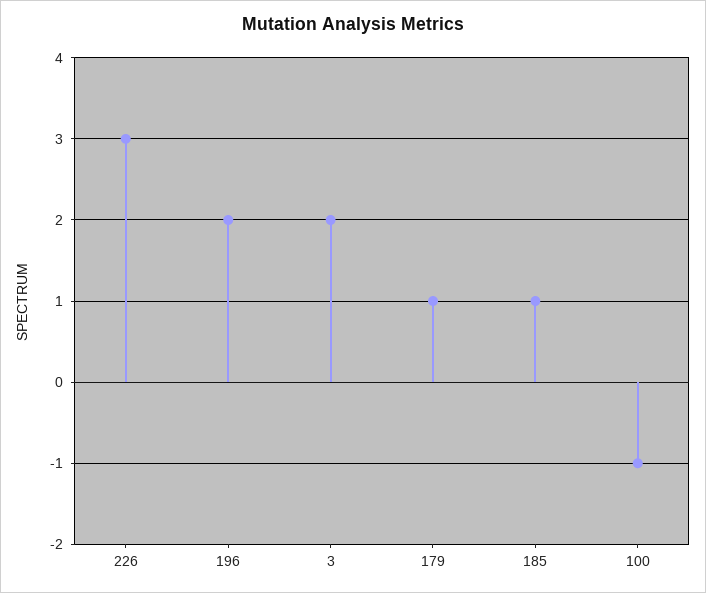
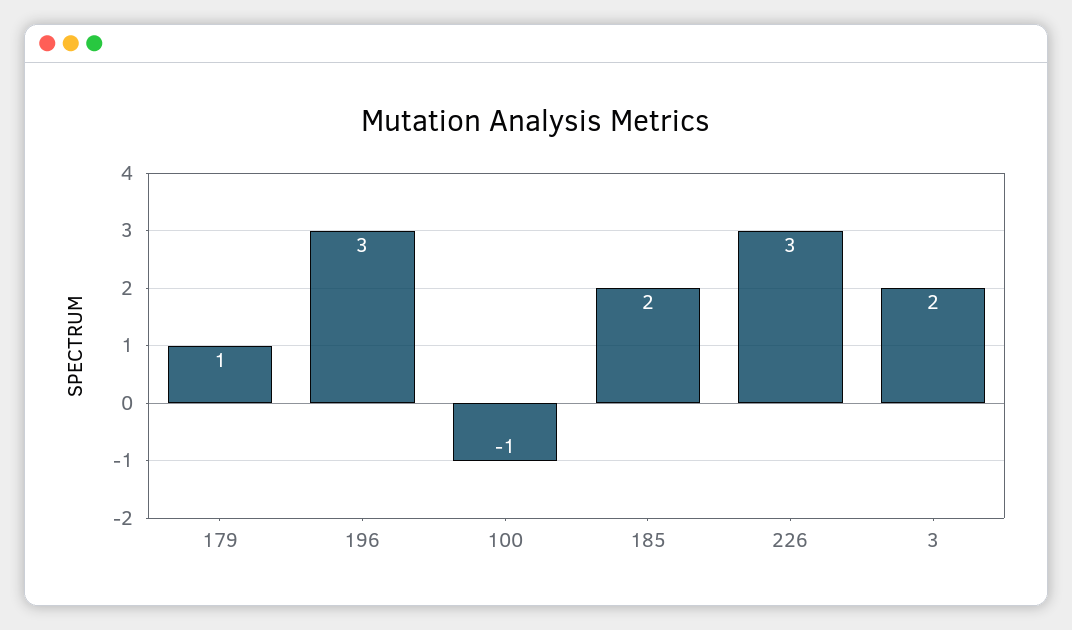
196: 2 -> 3
185: 1 -> 2

